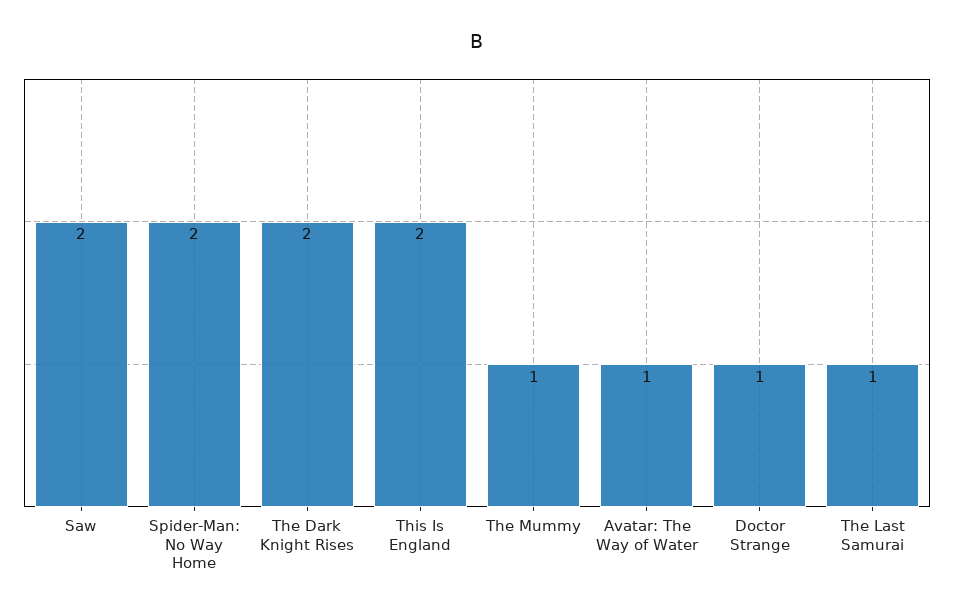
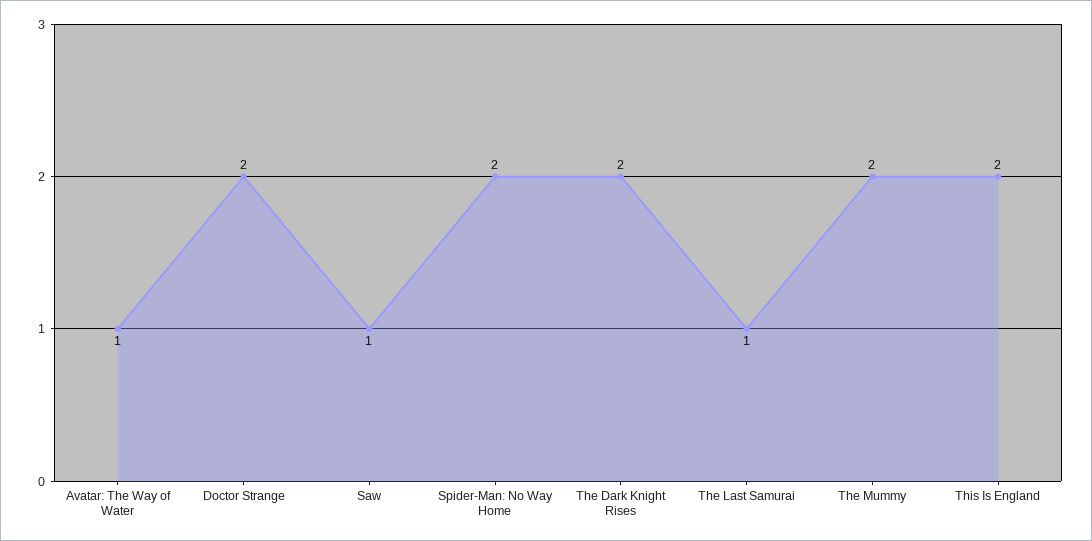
Saw: 2 -> 1
The Mummy: 1 -> 2
Doctor Strange: 1 -> 2

